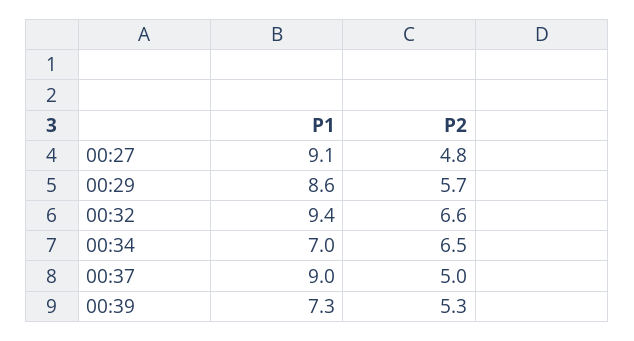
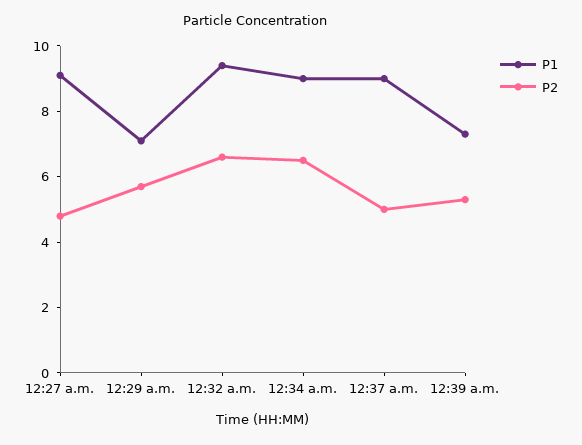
P1, 00:29: 8.6 -> 7
P1, 00:34: 7 -> 9

